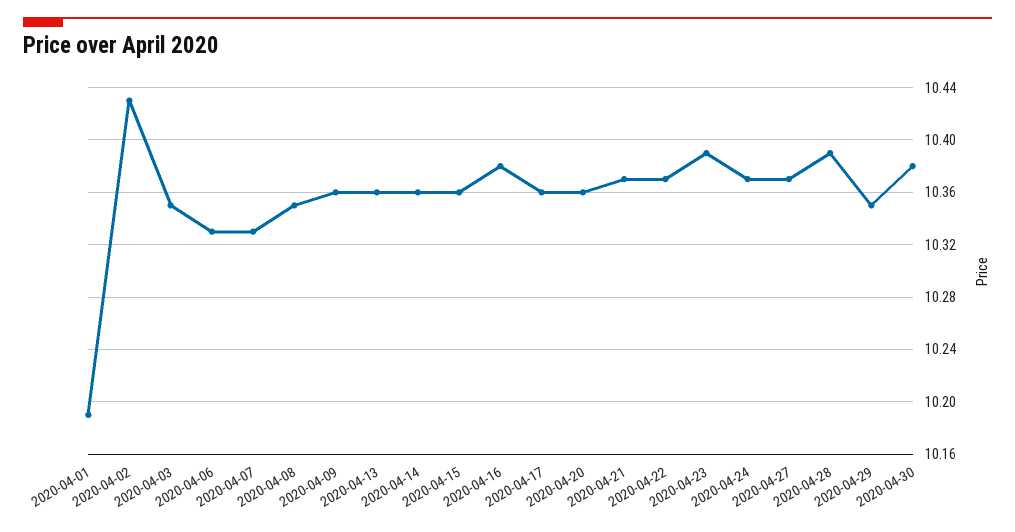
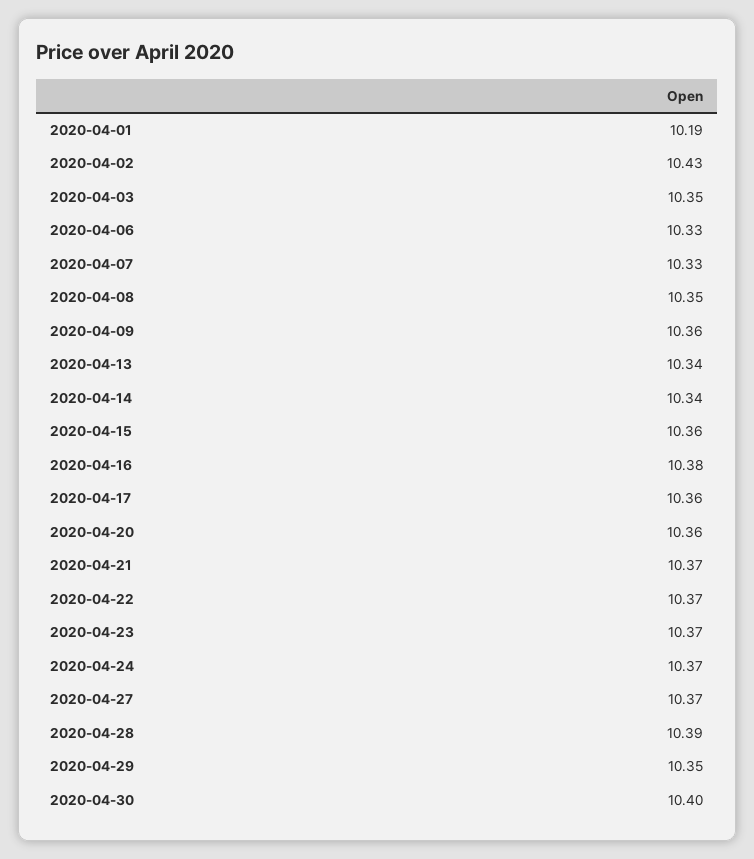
2020-04-13: 10.36 -> 10.34
2020-04-14: 10.36 -> 10.34
2020-04-23: 10.39 -> 10.37
2020-04-30: 10.38 -> 10.4

